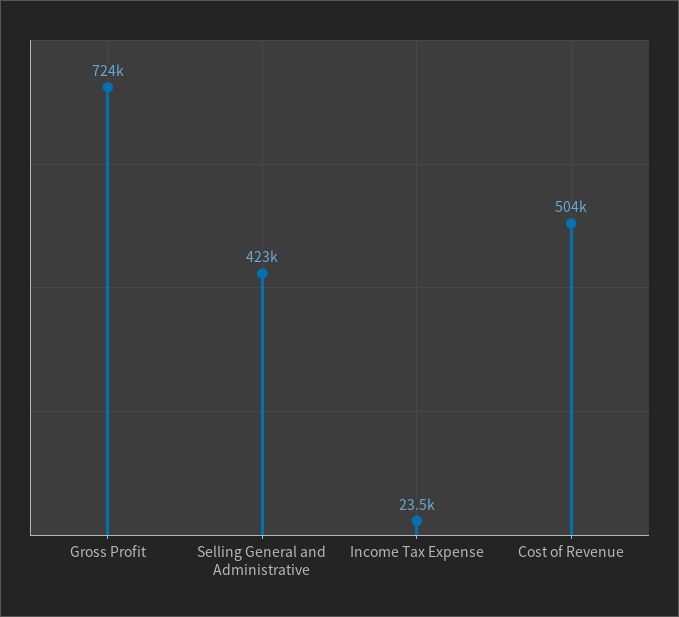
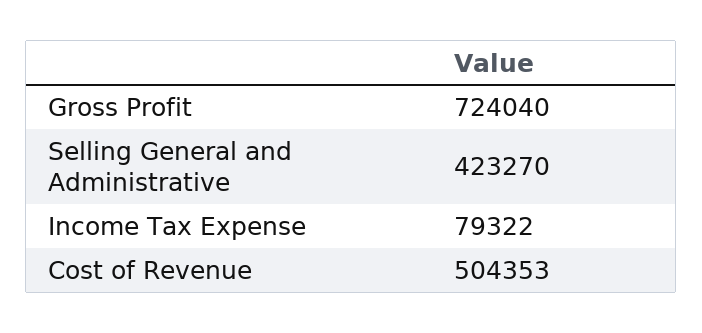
Income Tax Expense: 23500 -> 79322

